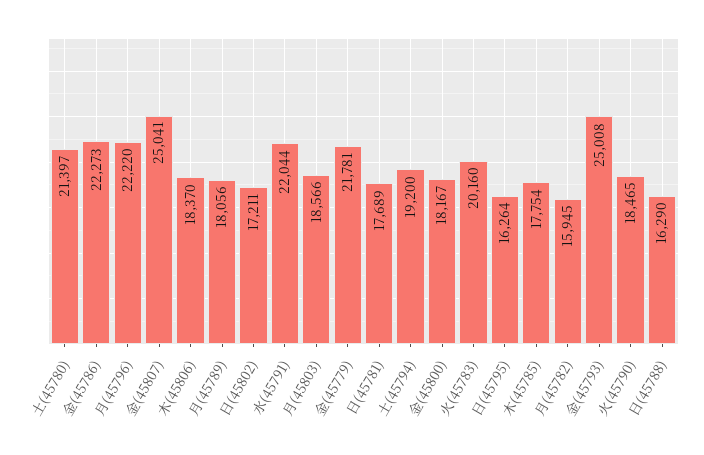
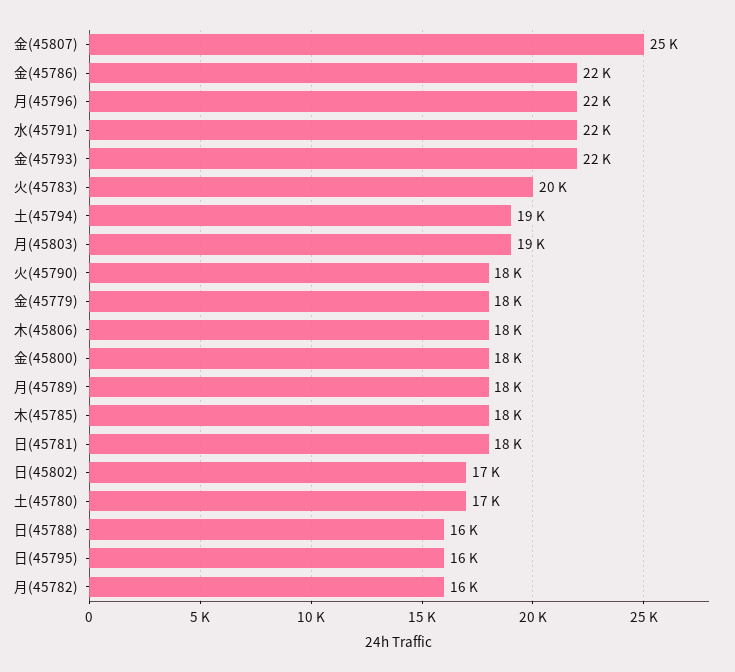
土(45780): 21397 -> 17000
金(45779): 21781 -> 18000
金(45793): 25008 -> 22000

